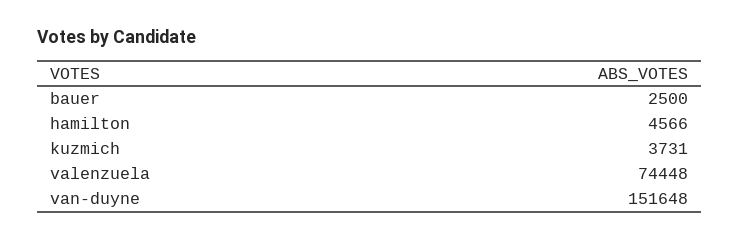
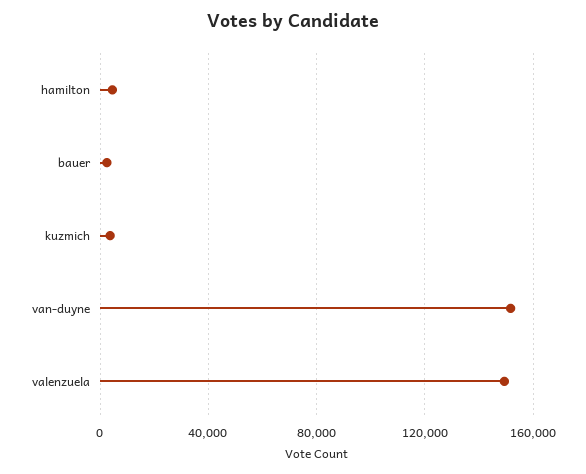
valenzuela: 74448 -> 150000

